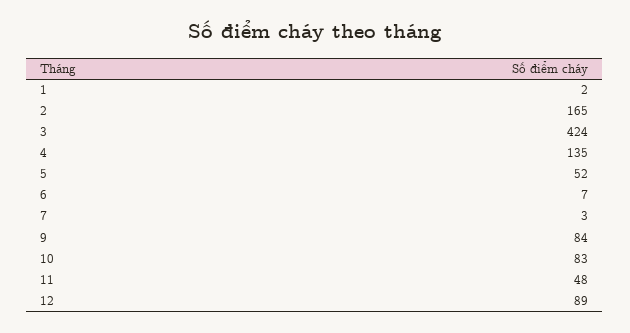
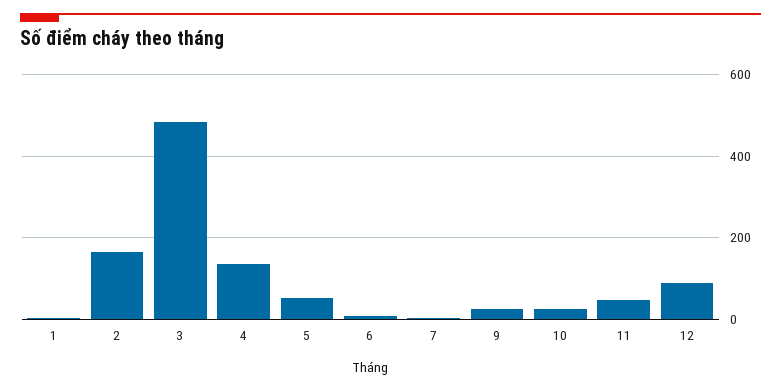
3: 424 -> 480
9: 84 -> 20
10: 83 -> 20

